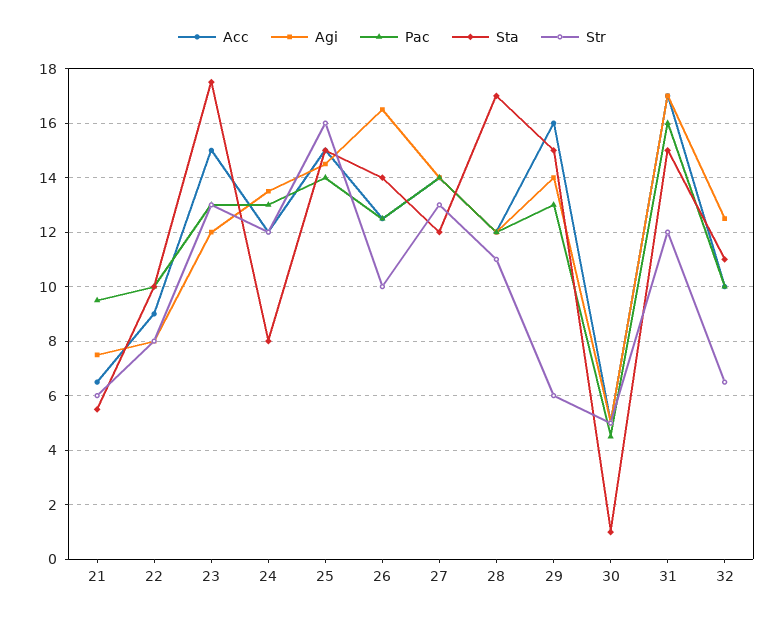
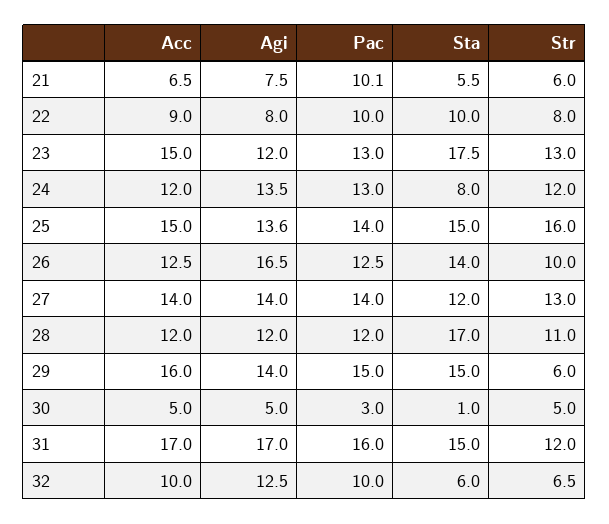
Pac, 21: 9.5 -> 10.1
Agi, 25: 14.5 -> 13.6
Pac, 29: 13 -> 15
Pac, 30: 4.5 -> 3
Sta, 32: 11 -> 6

